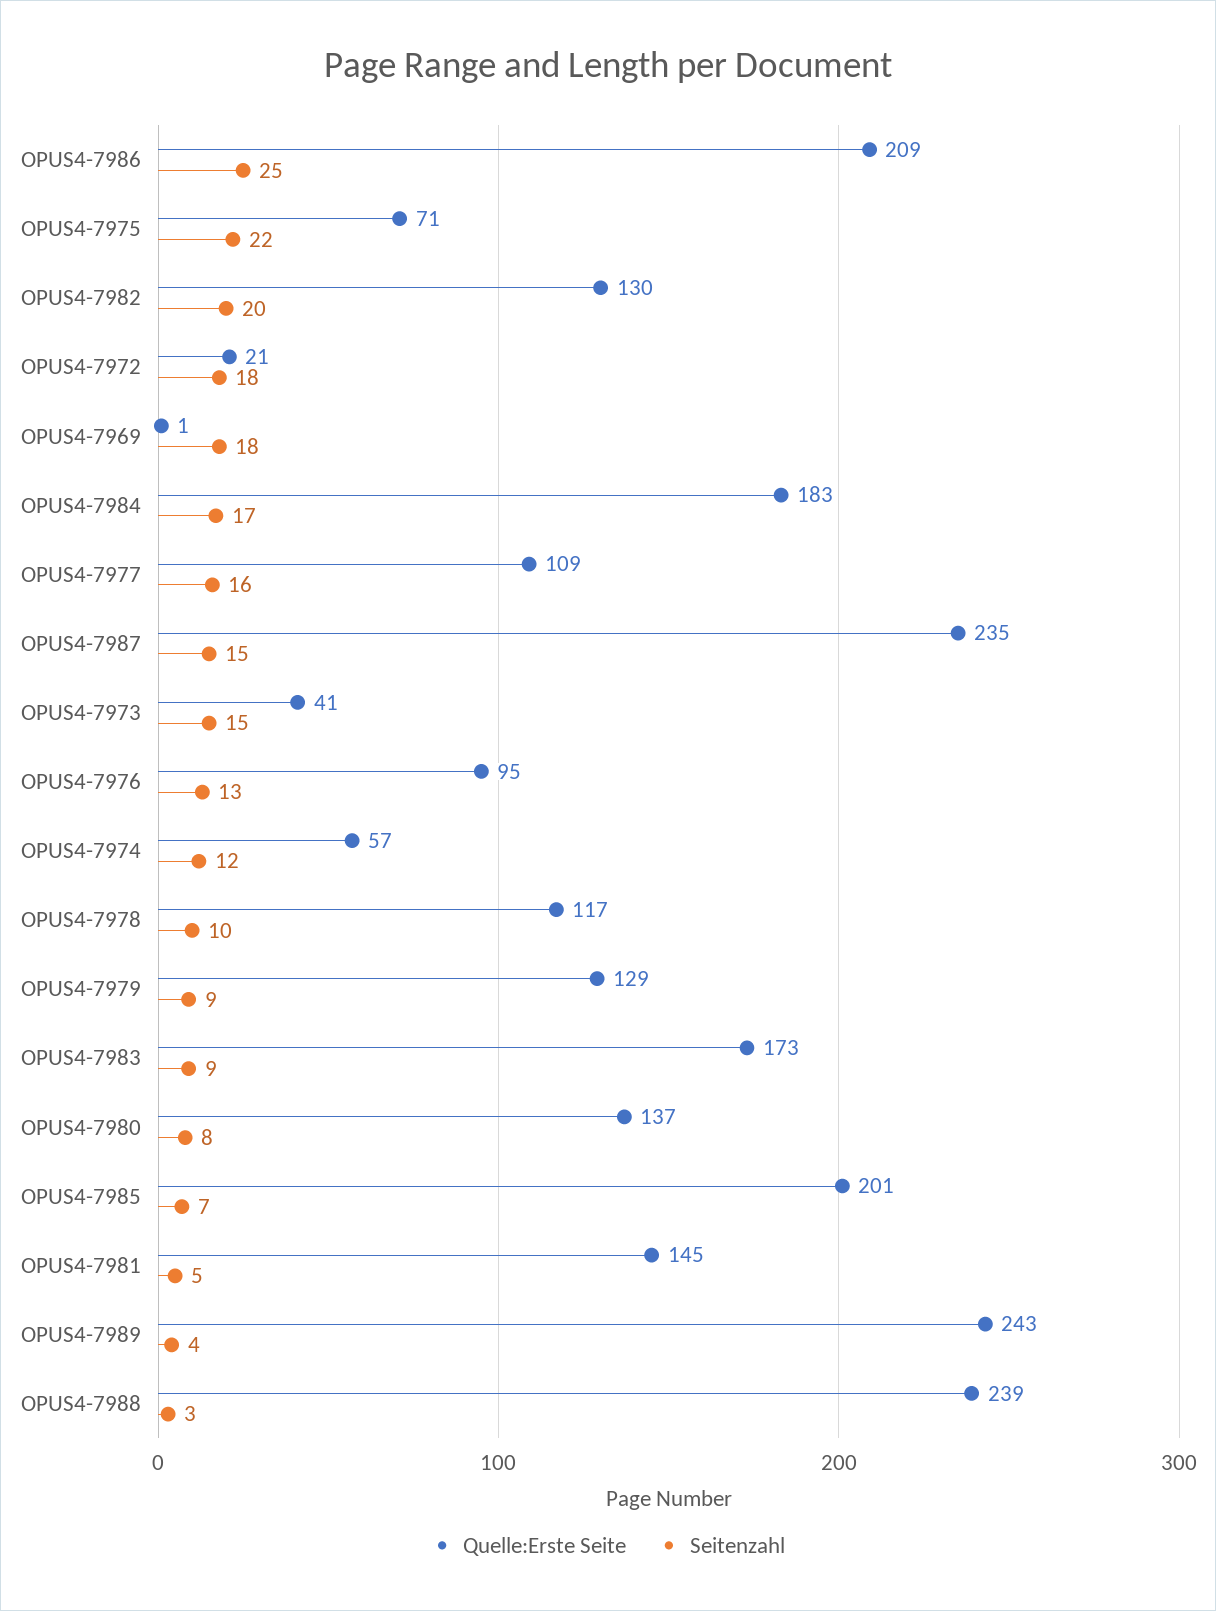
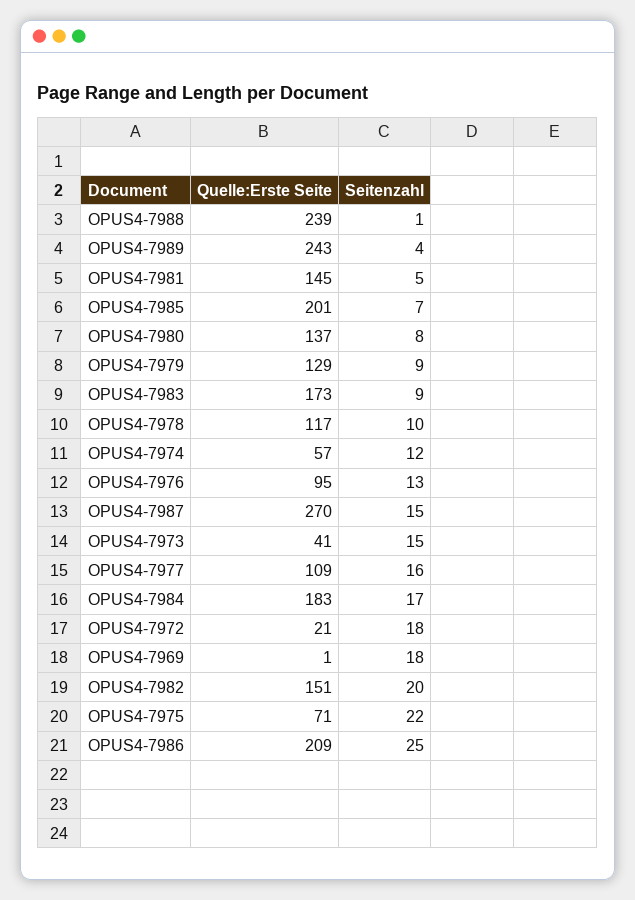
Quelle:Erste Seite, OPUS4-7982: 130 -> 151
Quelle:Erste Seite, OPUS4-7987: 235 -> 270
Seitenzahl, OPUS4-7988: 3 -> 1

